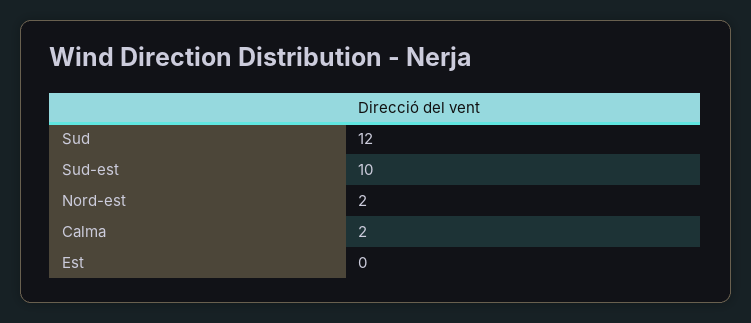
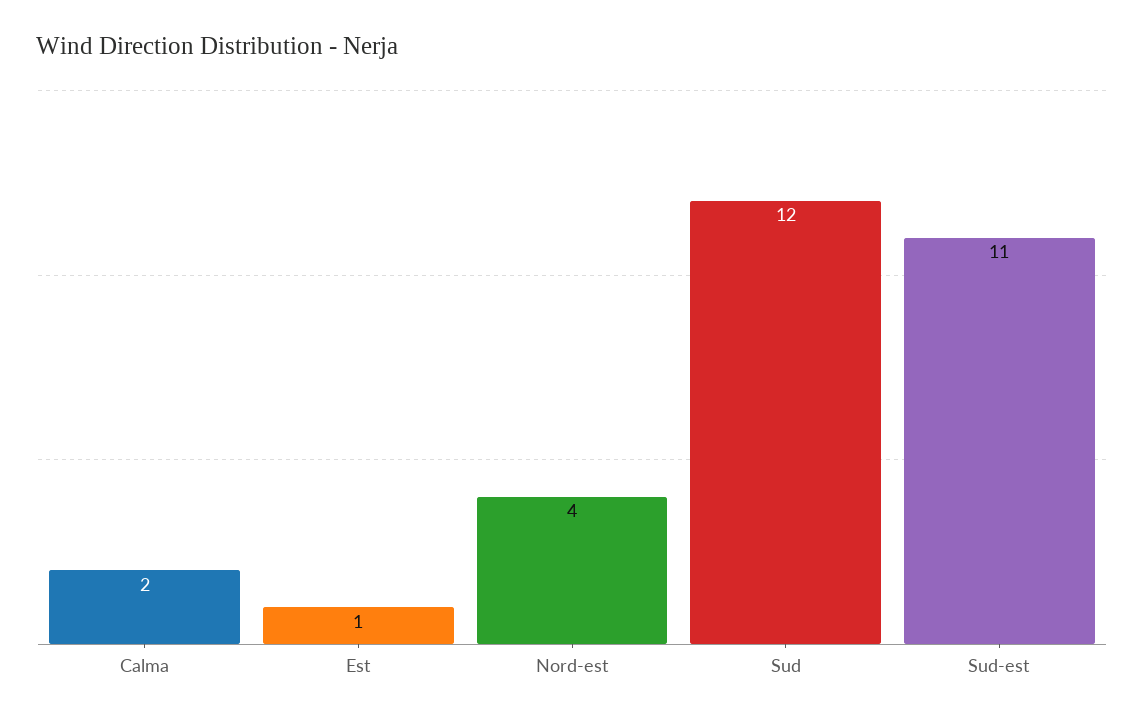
Sud-est: 10 -> 11
Nord-est: 2 -> 4
Est: 0 -> 1

